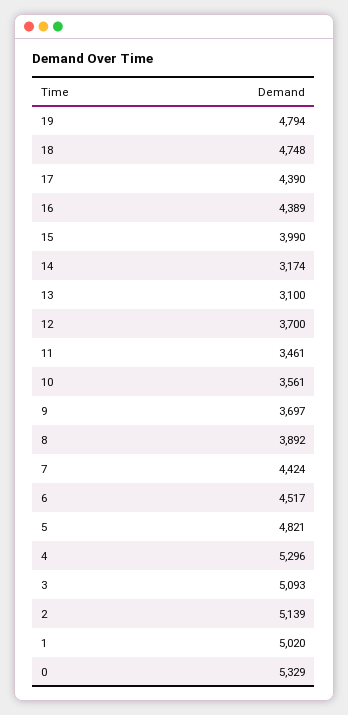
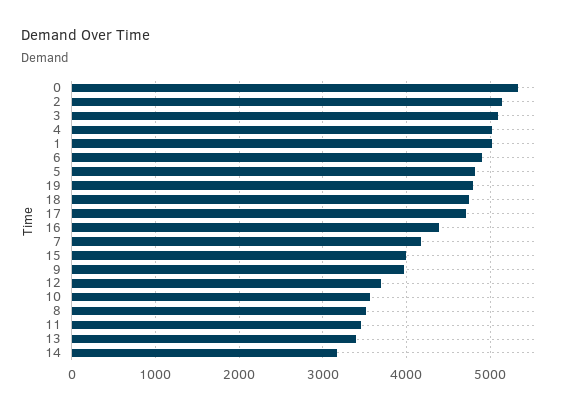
17: 4390 -> 4700
13: 3100 -> 3400
9: 3697 -> 4000
8: 3892 -> 3500
7: 4424 -> 4200
6: 4517 -> 4900
4: 5296 -> 5000

